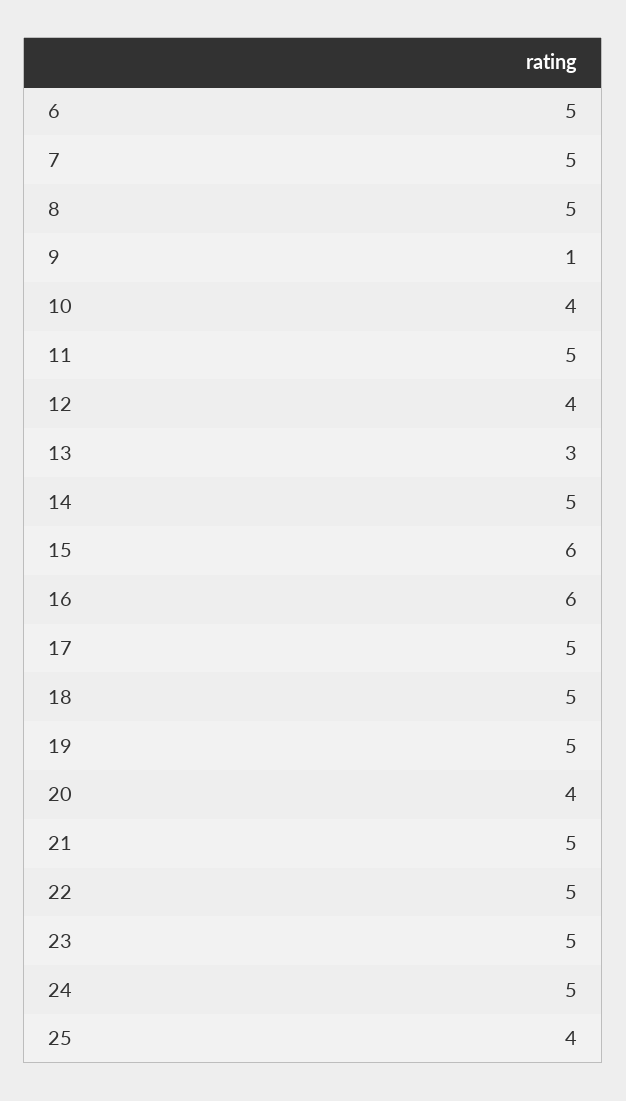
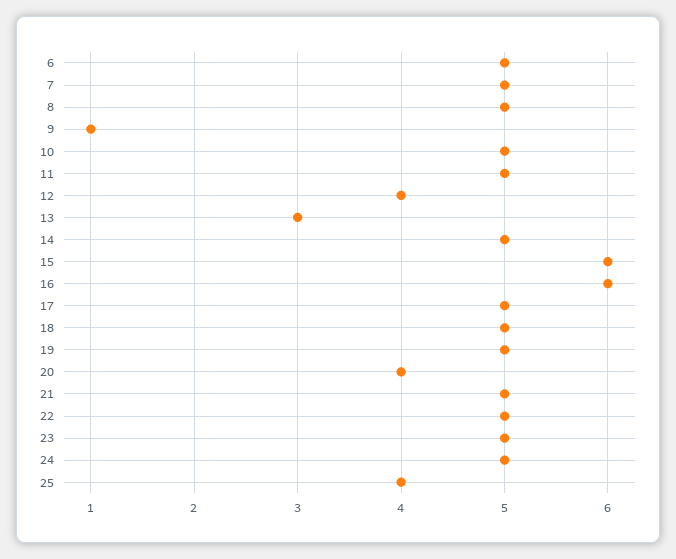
10: 4 -> 5

